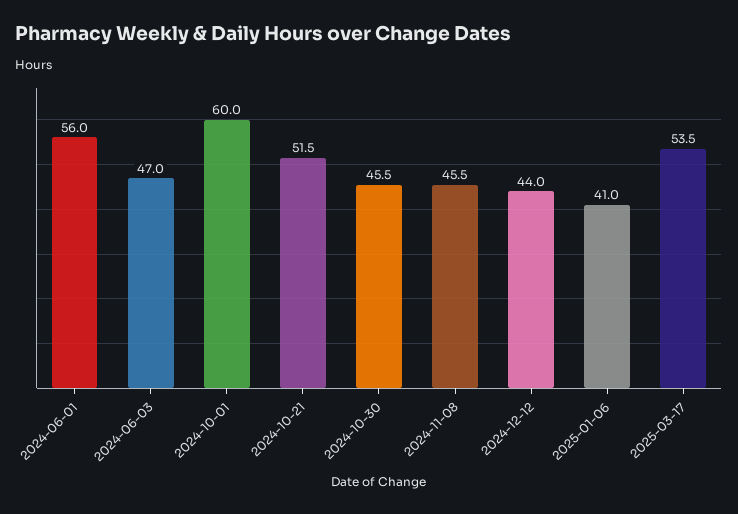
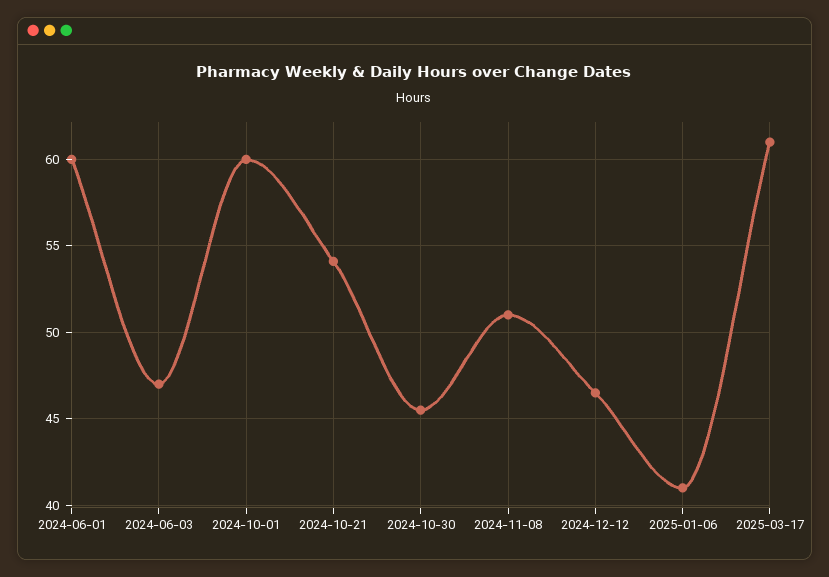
2024-06-01: 56 -> 60
2024-10-21: 51.5 -> 54
2024-11-08: 45.5 -> 51
2024-12-12: 44 -> 46.5
2025-03-17: 53.5 -> 61

